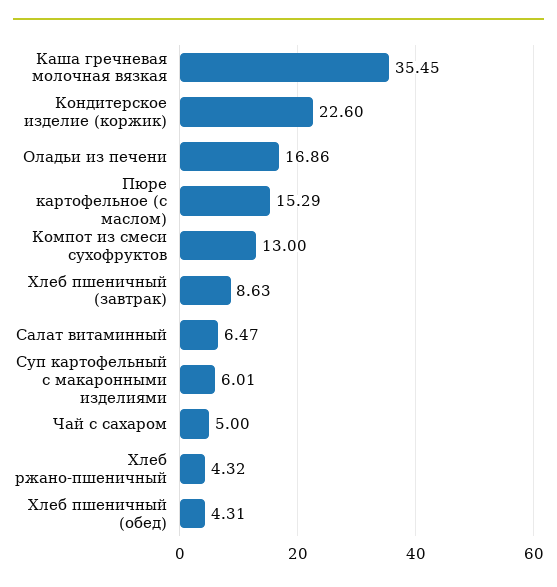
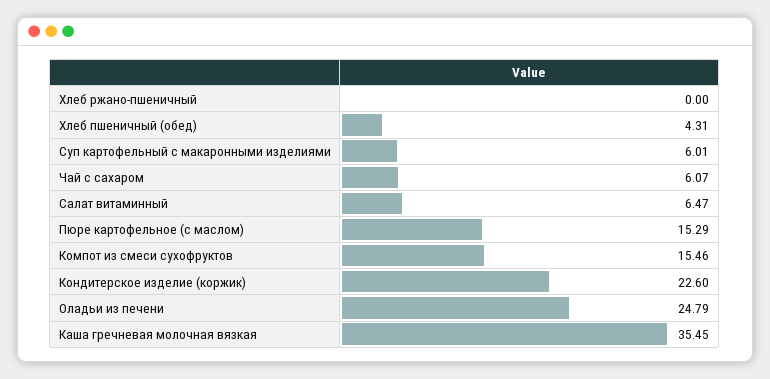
Оладьи из печени: 16.86 -> 24.79
Компот из смеси сухофруктов: 13 -> 15.46
Хлеб пшеничный (завтрак): 8.63 -> none
Чай с сахаром: 5 -> 6.07
Хлеб ржано-пшеничный: 4.32 -> 0

